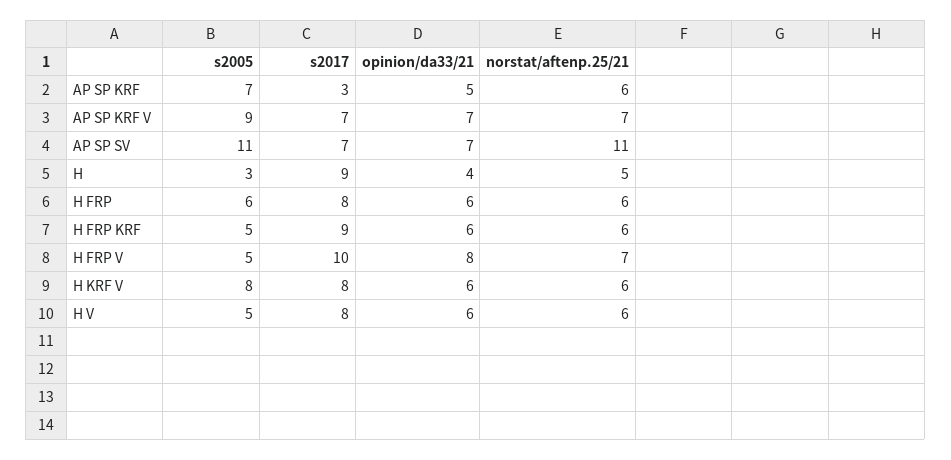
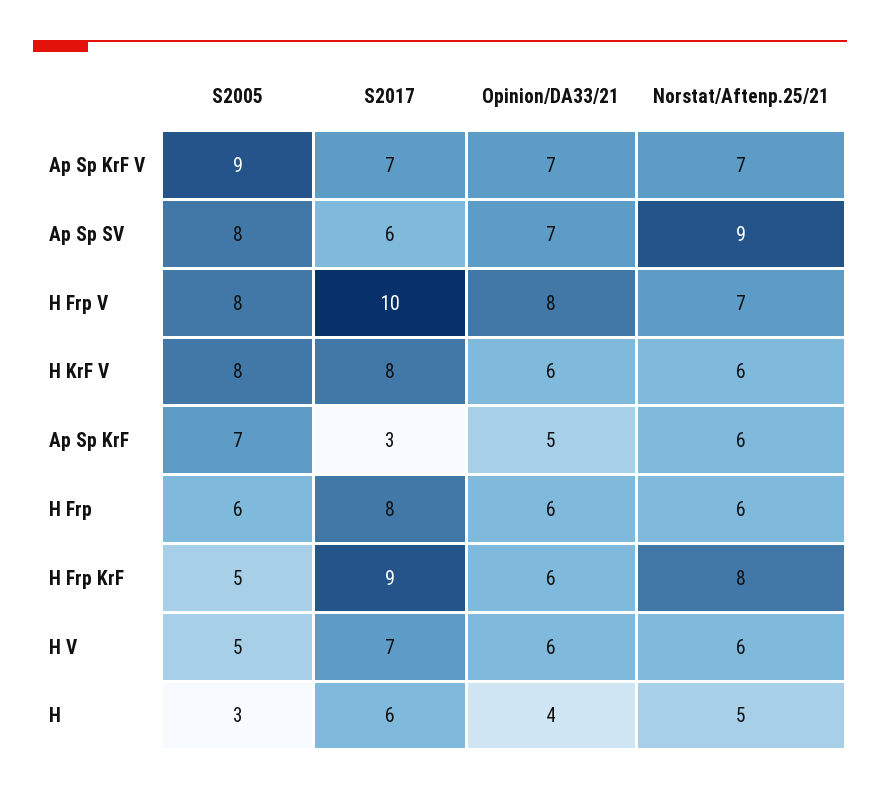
s2005, AP SP SV: 11 -> 8
s2017, AP SP SV: 7 -> 6
norstat/aftenp.25/21, AP SP SV: 11 -> 9
s2017, H: 9 -> 6
norstat/aftenp.25/21, H FRP KRF: 6 -> 8
s2005, H FRP V: 5 -> 8
s2017, H V: 8 -> 7

